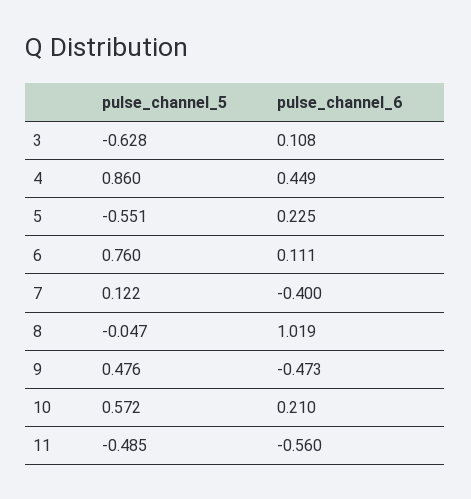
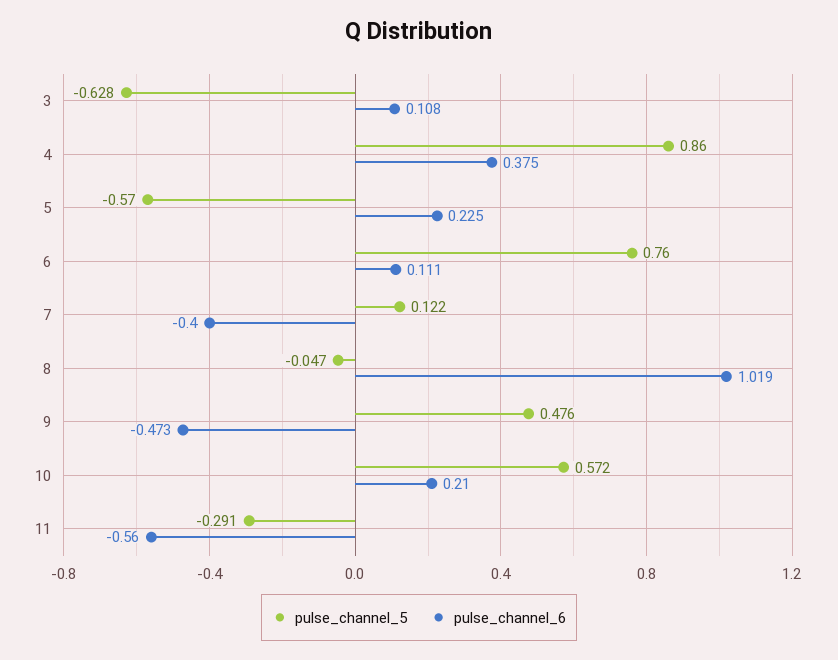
pulse_channel_6, 4: 0.449 -> 0.375
pulse_channel_5, 5: -0.551 -> -0.57
pulse_channel_5, 11: -0.485 -> -0.291

